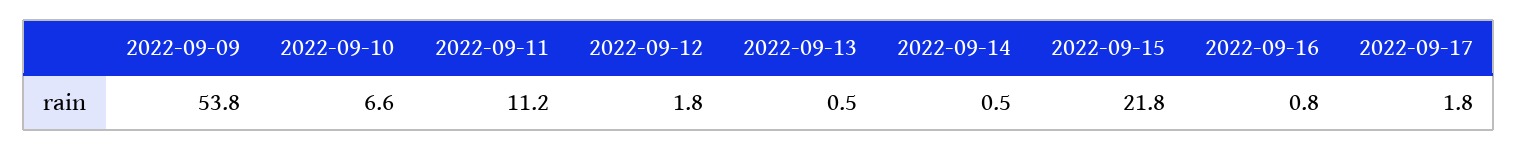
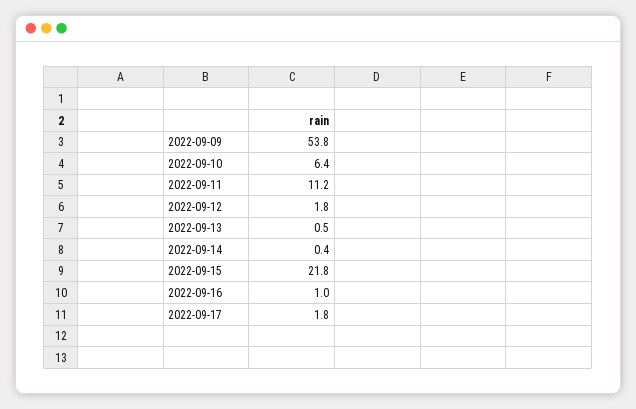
2022-09-10: 6.6 -> 6.4
2022-09-14: 0.5 -> 0.4
2022-09-16: 0.8 -> 1

